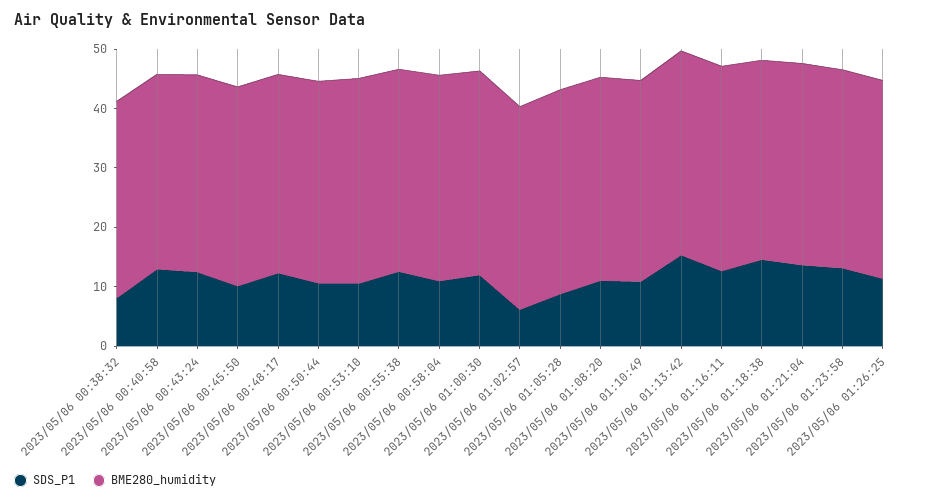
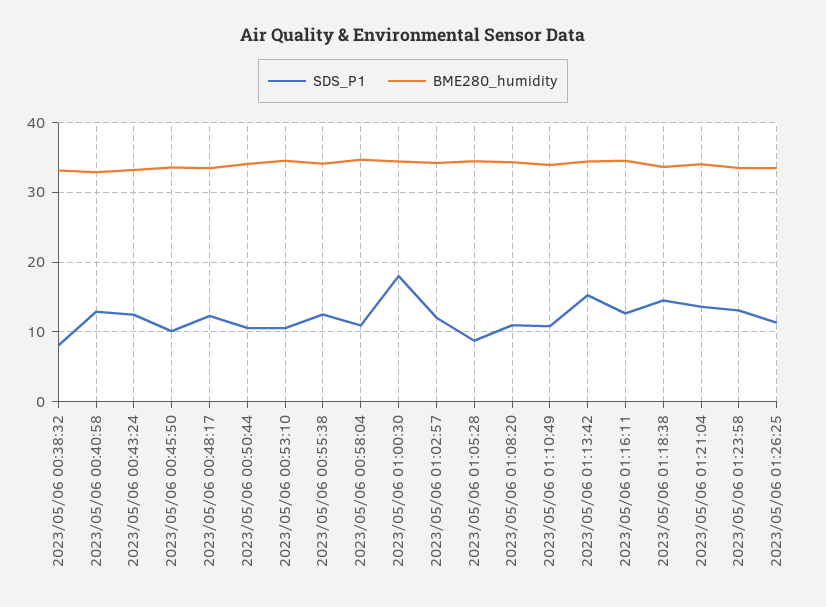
SDS_P1, 2023/05/06 01:00:30: 12 -> 18
SDS_P1, 2023/05/06 01:02:57: 6 -> 12

